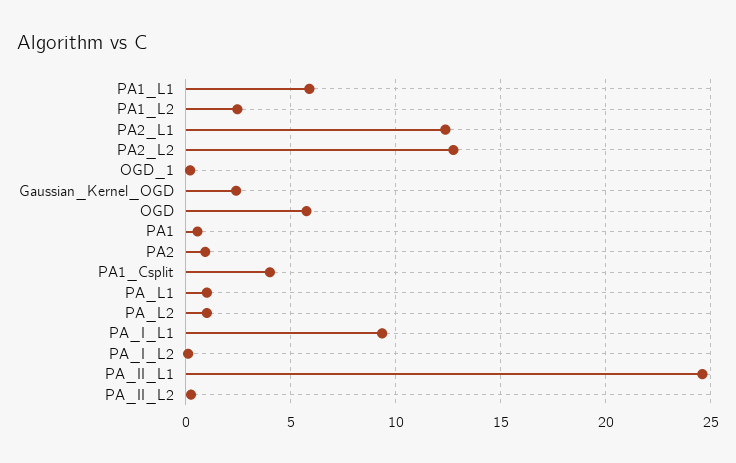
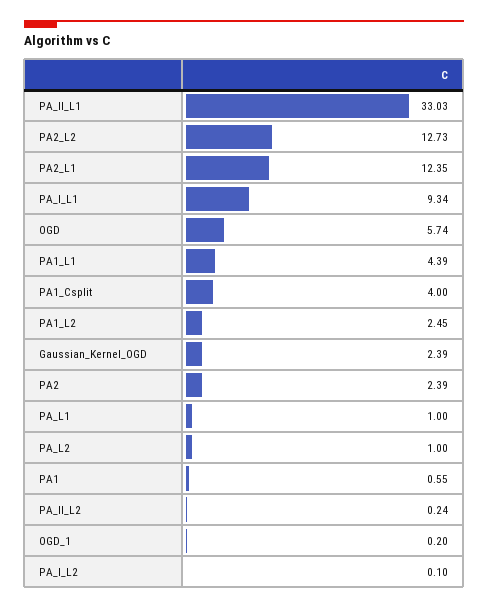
PA1_L1: 6 -> 4.39
PA2: 1 -> 2.39
PA_II_L1: 24.5 -> 33.03

